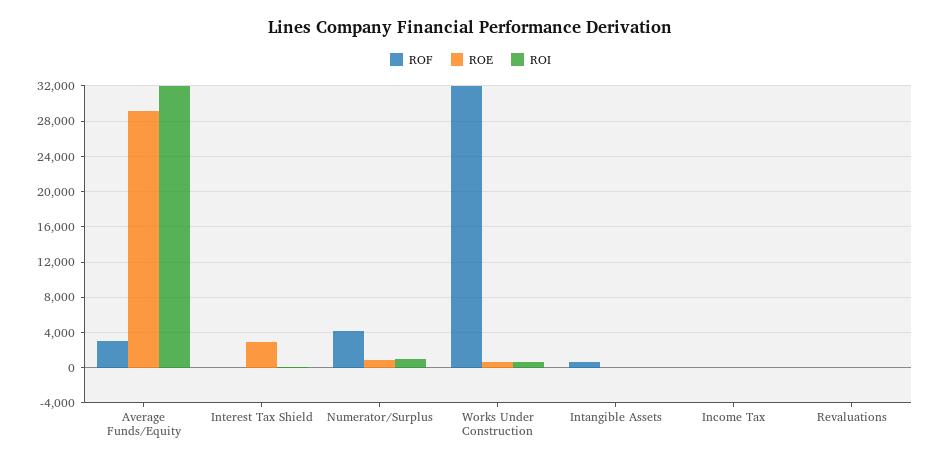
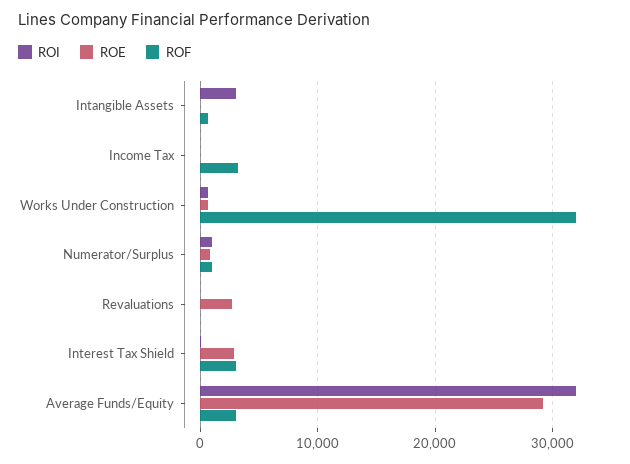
ROF, Interest Tax Shield: 0 -> 3000
ROF, Numerator/Surplus: 4000 -> 1000
ROI, Intangible Assets: 0 -> 3000
ROF, Income Tax: 0 -> 3000
ROE, Revaluations: 0 -> 3000

